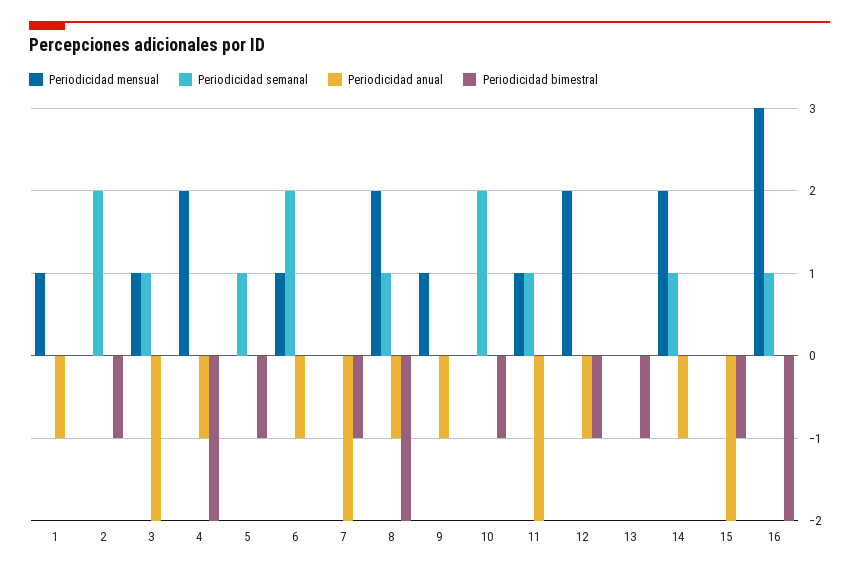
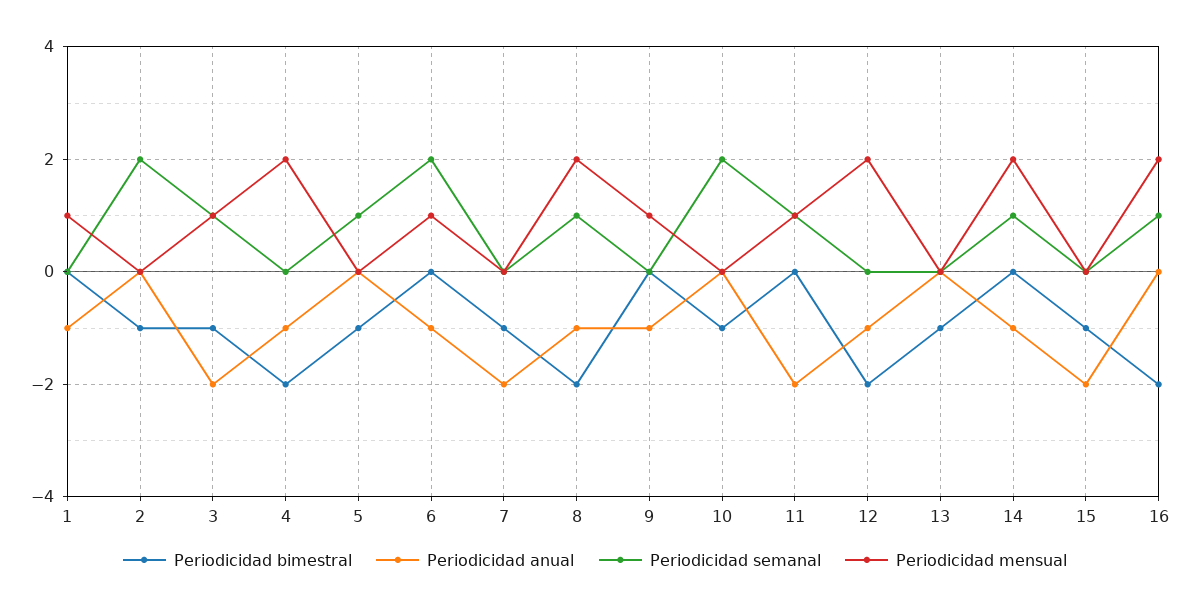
Periodicidad bimestral, 3: 0 -> -1
Periodicidad bimestral, 12: -1 -> -2
Periodicidad mensual, 16: 3 -> 2

